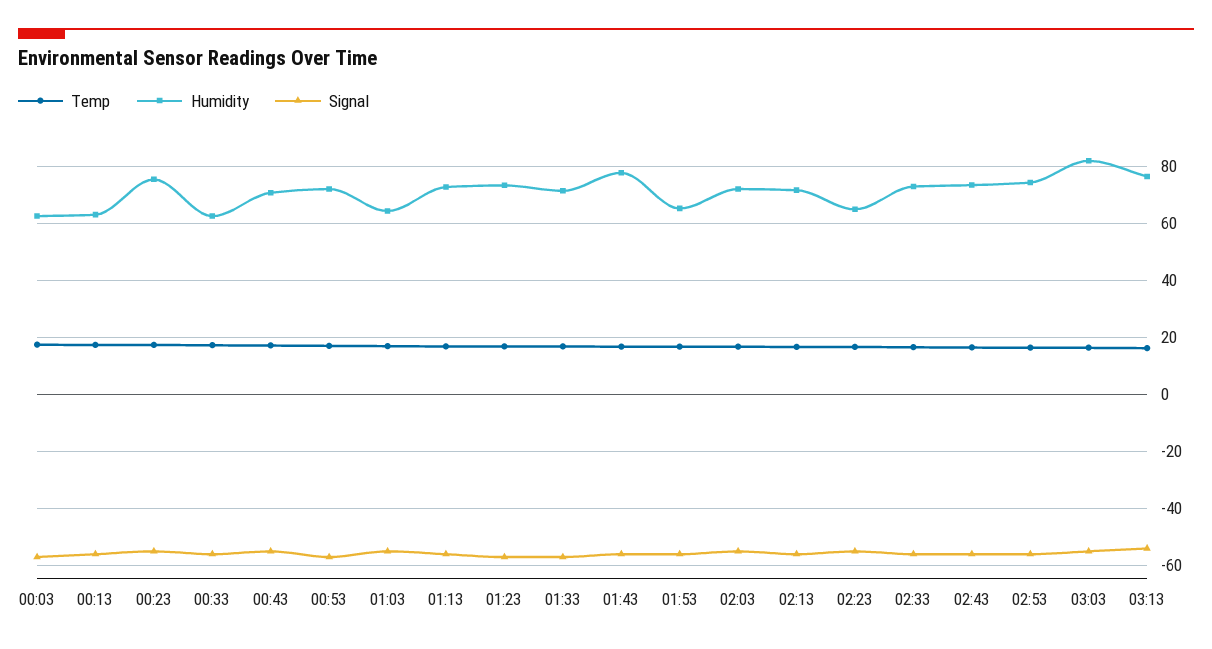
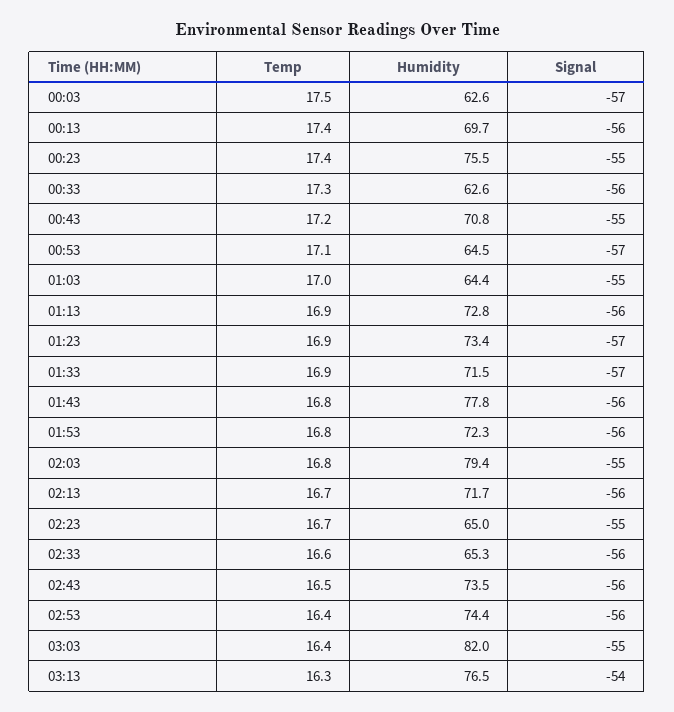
Humidity, 00:13: 62.5 -> 69.7
Humidity, 00:53: 72.5 -> 64.5
Humidity, 01:53: 65 -> 72.3
Humidity, 02:03: 72.5 -> 79.4
Humidity, 02:33: 72.5 -> 65.3

